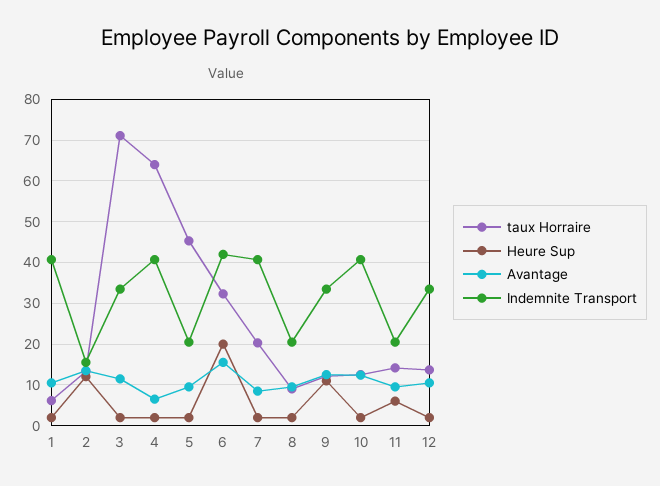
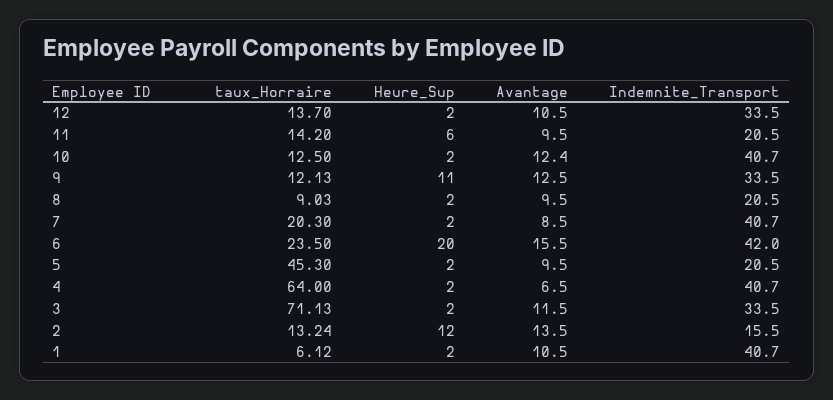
taux Horraire, 6: 32 -> 23.5

